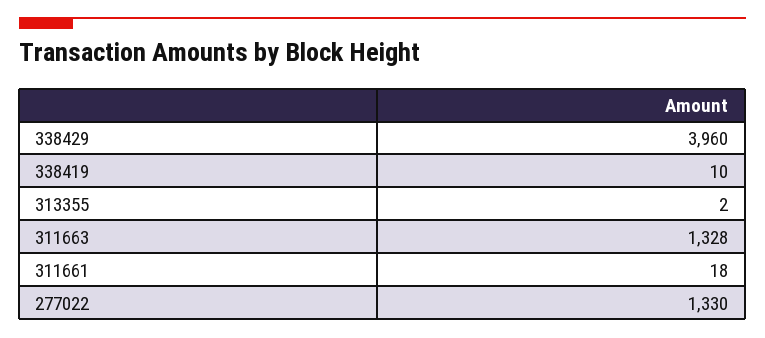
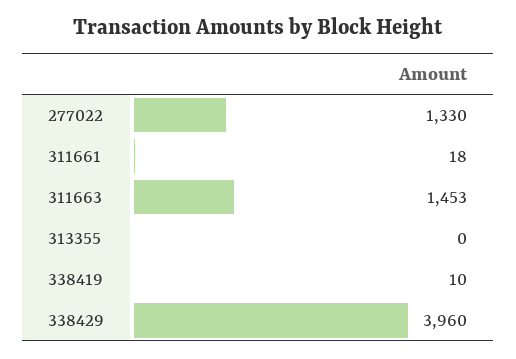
313355: 2 -> 0
311663: 1328 -> 1453

